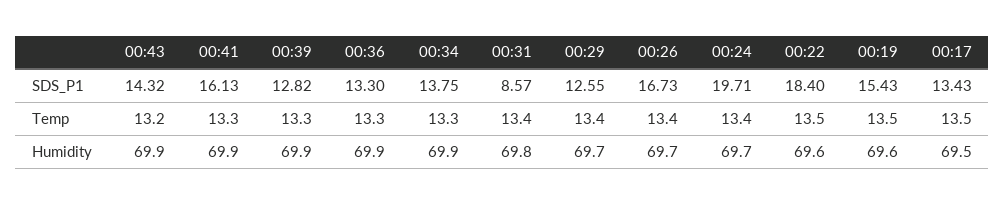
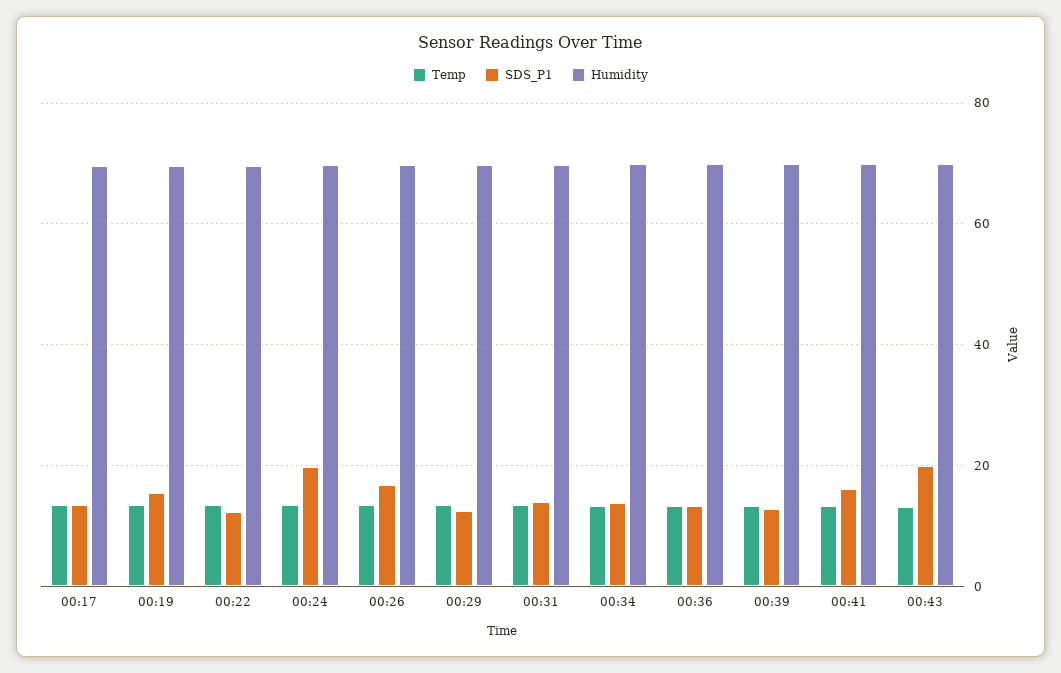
SDS_P1, 00:43: 14.32 -> 20
SDS_P1, 00:31: 8.57 -> 14
SDS_P1, 00:22: 18.4 -> 12

